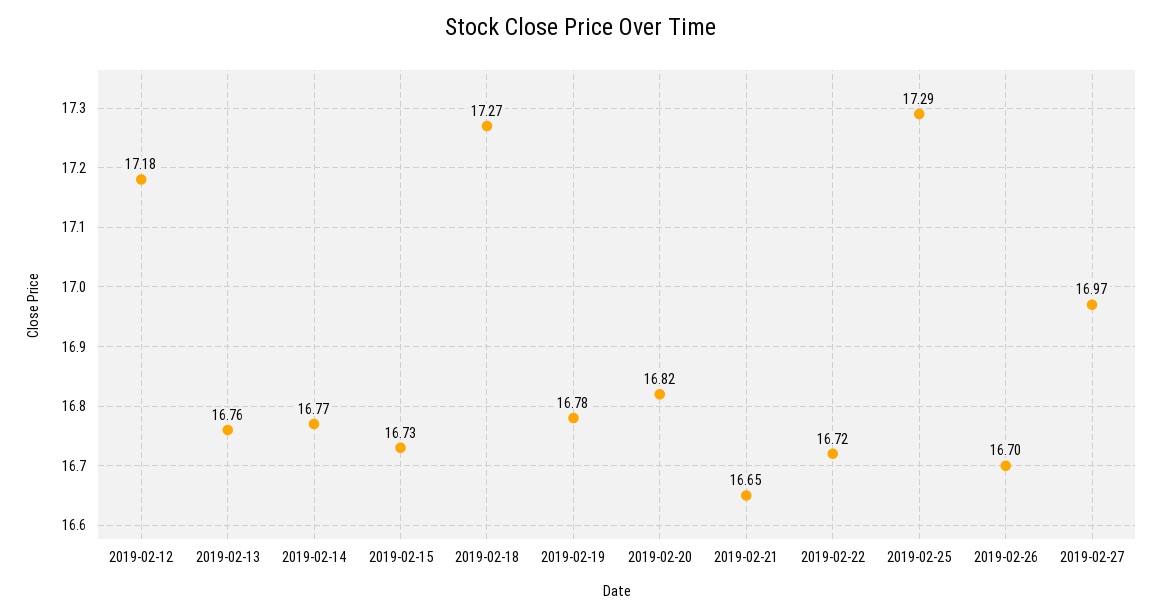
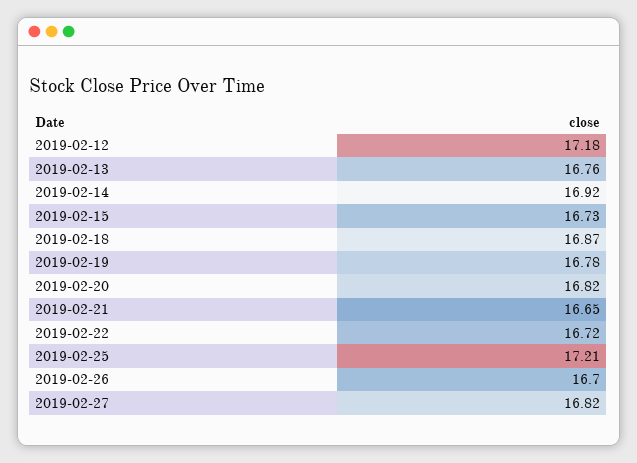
2019-02-14: 16.77 -> 16.92
2019-02-18: 17.27 -> 16.87
2019-02-25: 17.29 -> 17.21
2019-02-27: 16.97 -> 16.82

